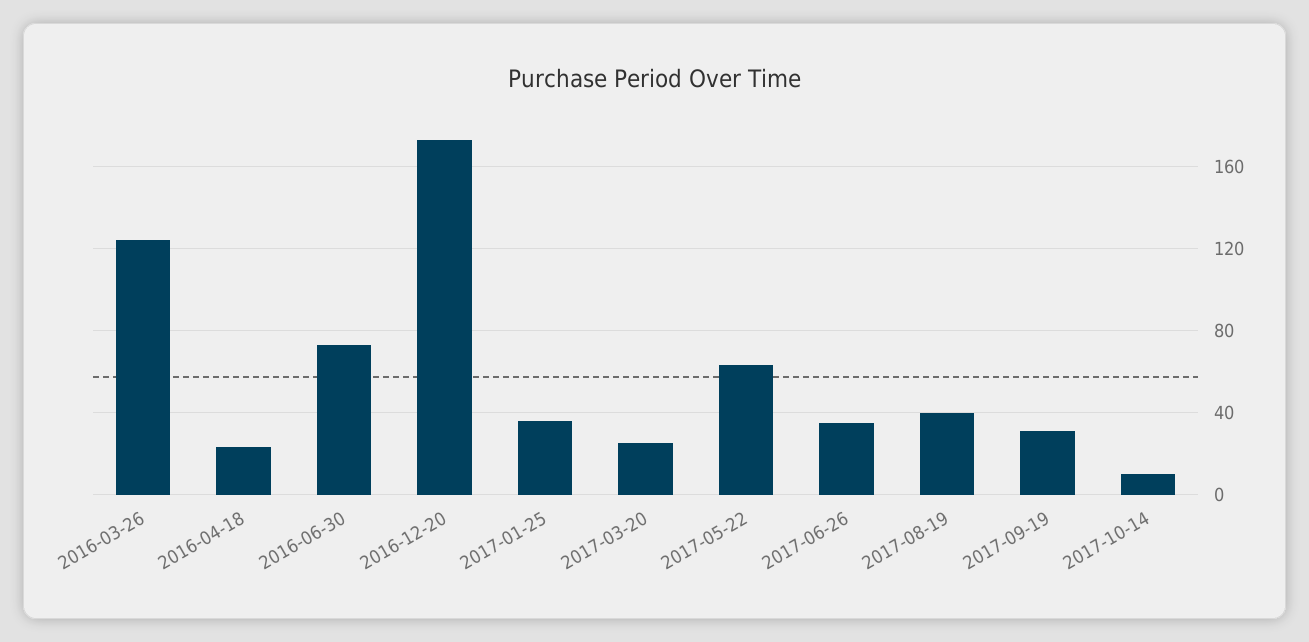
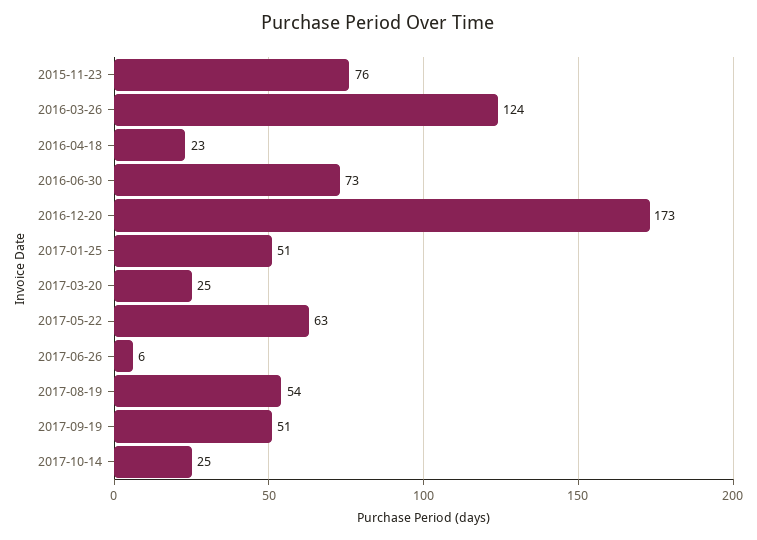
2017-01-25: 35 -> 51
2017-06-26: 35 -> 6
2017-08-19: 40 -> 54
2017-09-19: 30 -> 51
2017-10-14: 10 -> 25
2015-11-23: none -> 76

